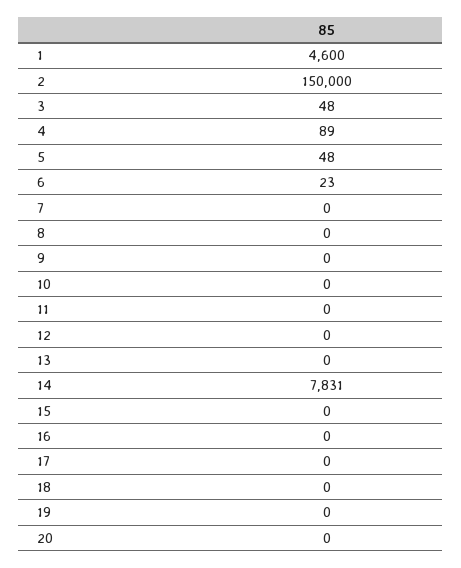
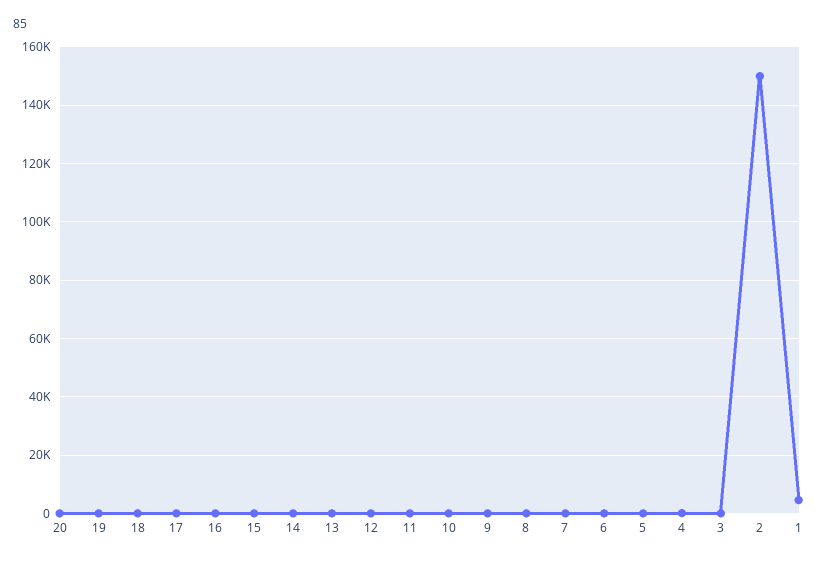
14: 7831 -> 0

